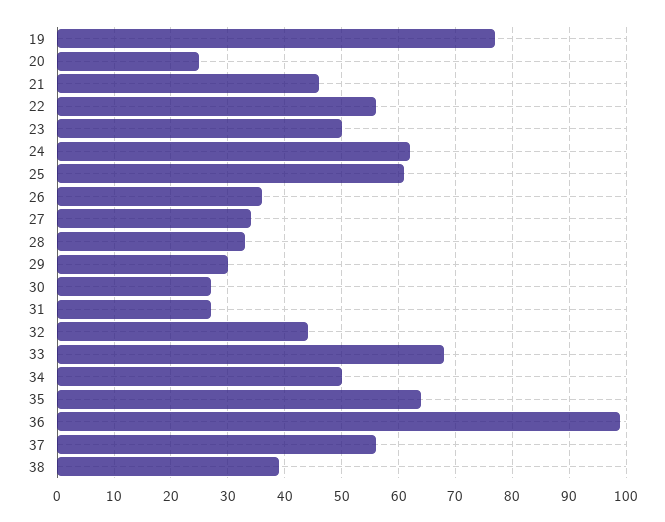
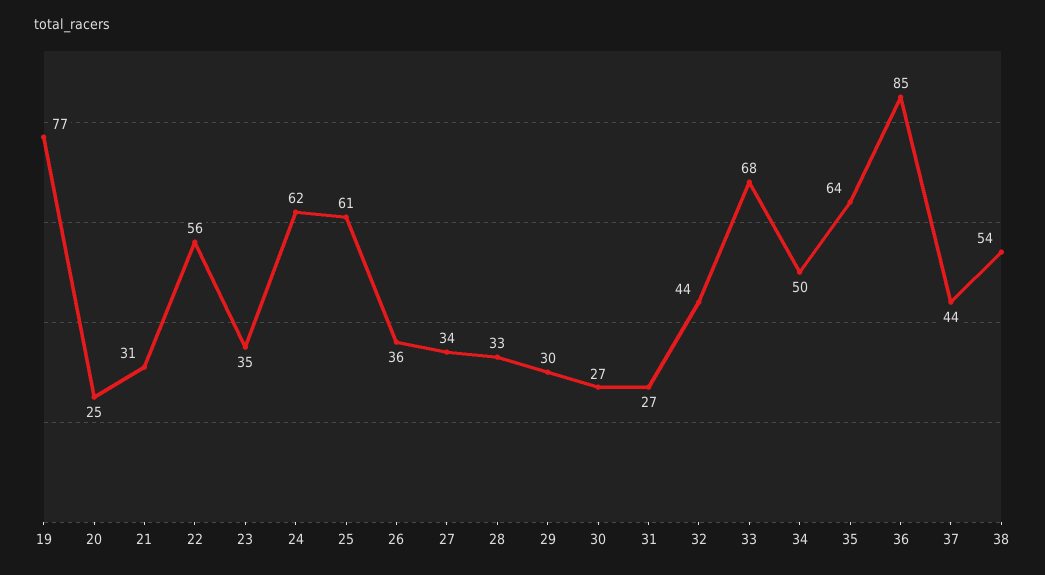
21: 45 -> 31
23: 50 -> 35
36: 100 -> 85
37: 55 -> 44
38: 40 -> 54

